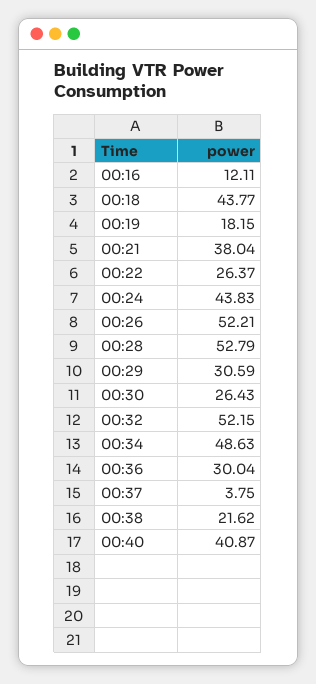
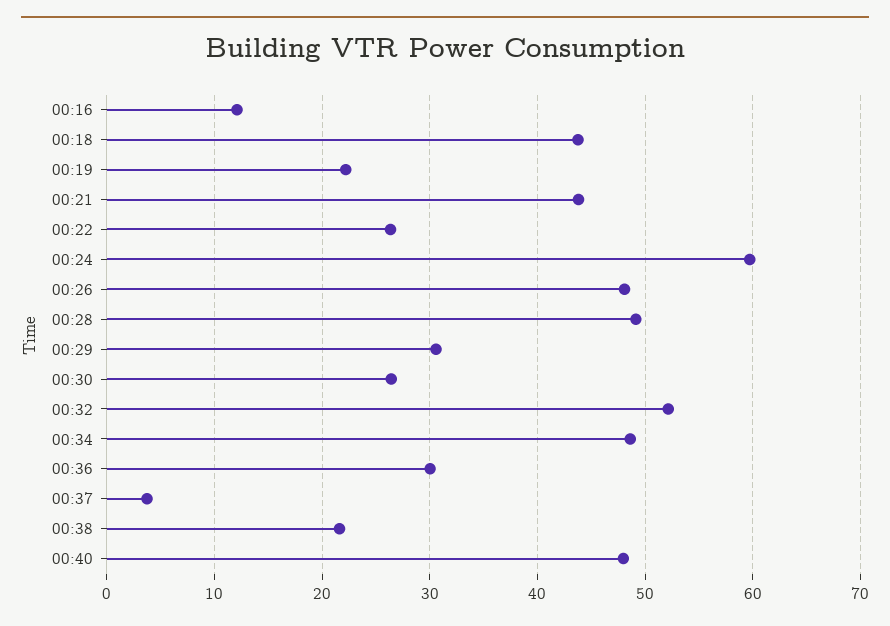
00:19: 18.15 -> 22
00:21: 38.04 -> 44
00:24: 43.83 -> 60
00:26: 52.21 -> 48
00:28: 52.79 -> 49
00:40: 40.87 -> 48

